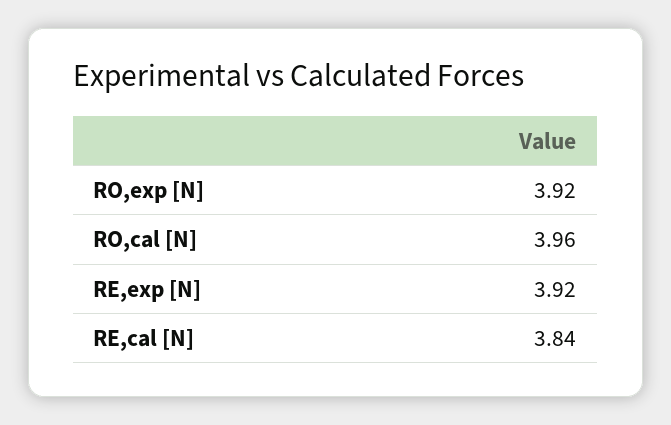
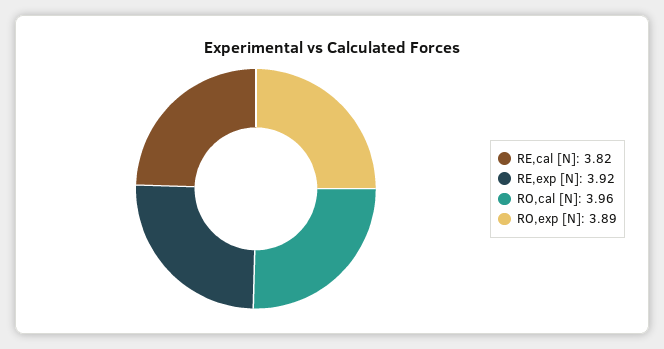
RO,exp [N]: 3.92 -> 3.89
RE,cal [N]: 3.84 -> 3.82

